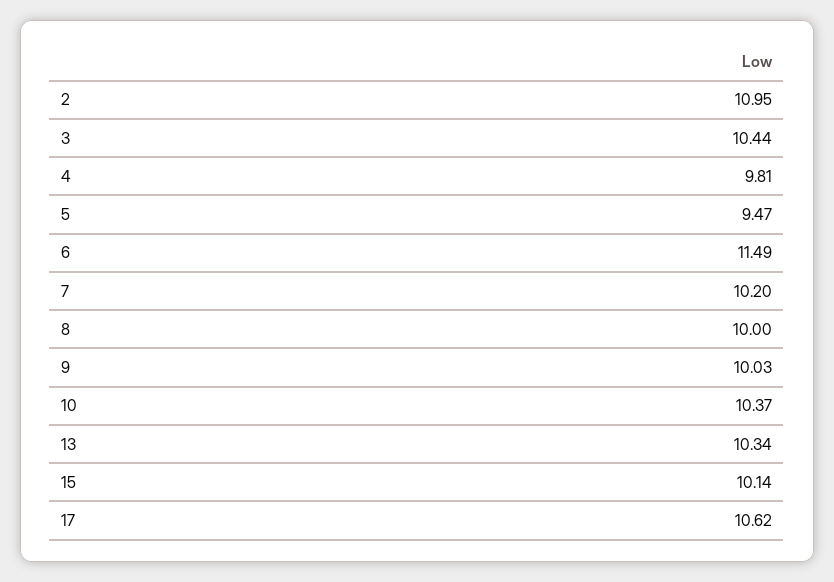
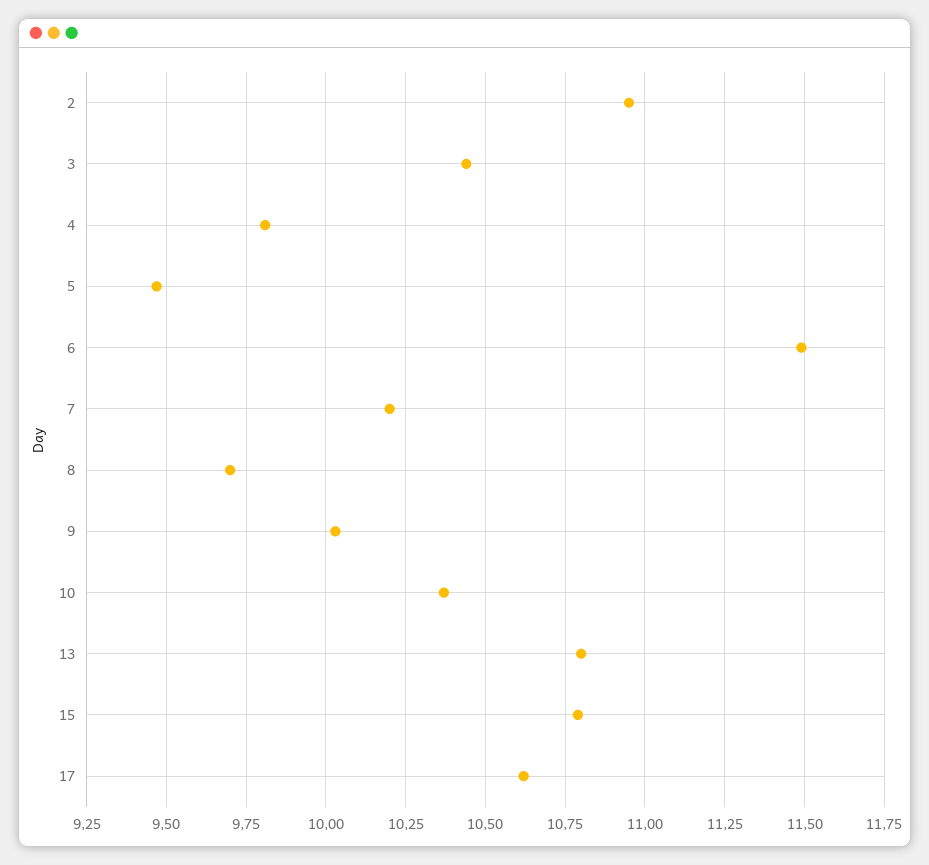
8: 10 -> 9.7
13: 10.34 -> 10.8
15: 10.14 -> 10.8

